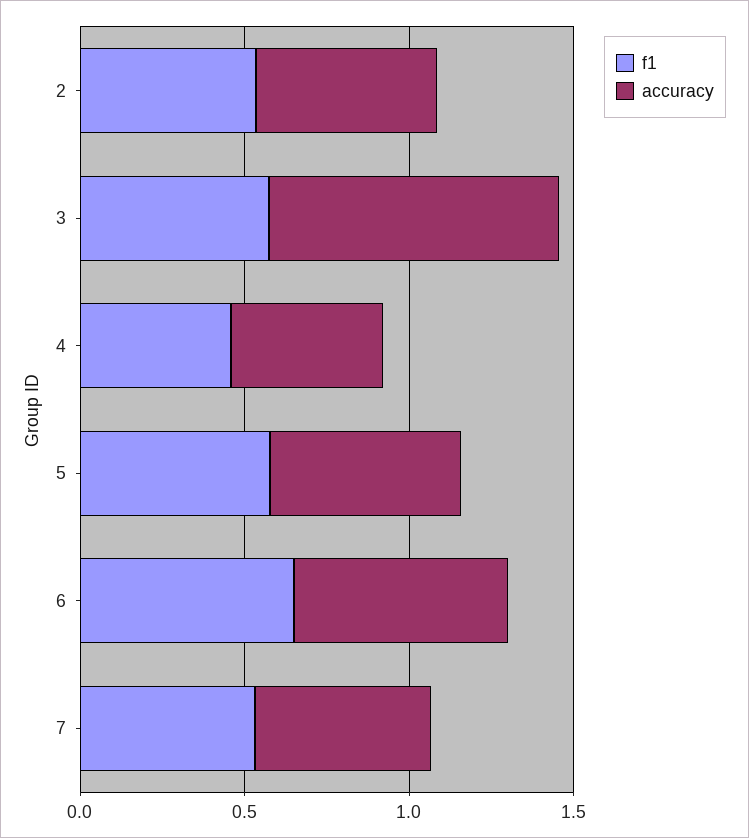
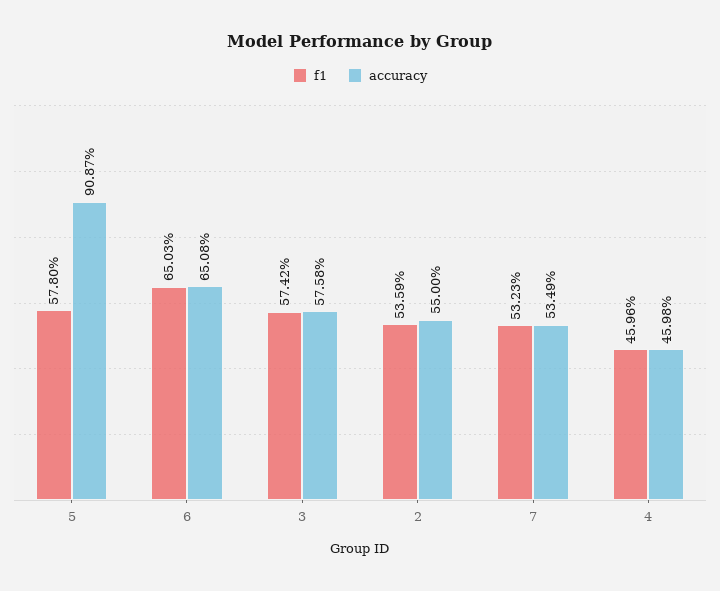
accuracy, 3: 0.9 -> 0.5758
accuracy, 5: 0.6 -> 0.9087

